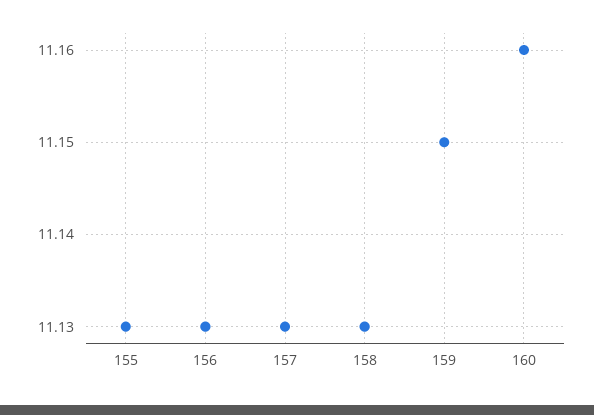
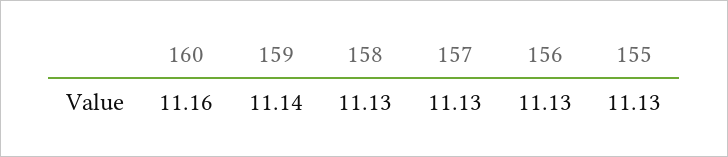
159: 11.15 -> 11.14

